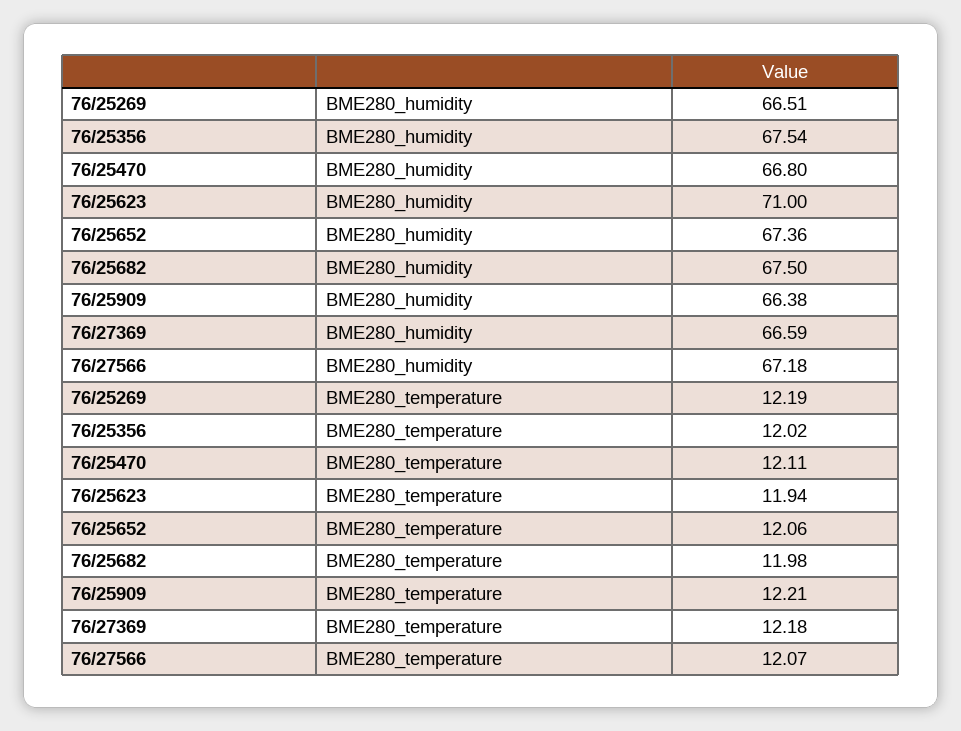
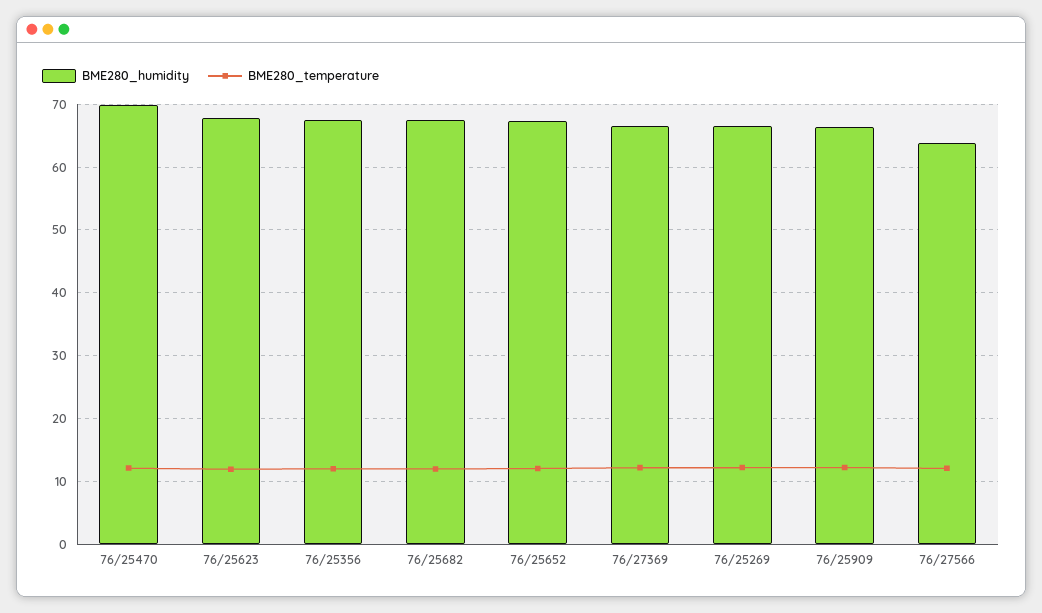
BME280_humidity, 76/25470: 66.8 -> 70
BME280_humidity, 76/25623: 71 -> 68
BME280_humidity, 76/27566: 67.18 -> 64

